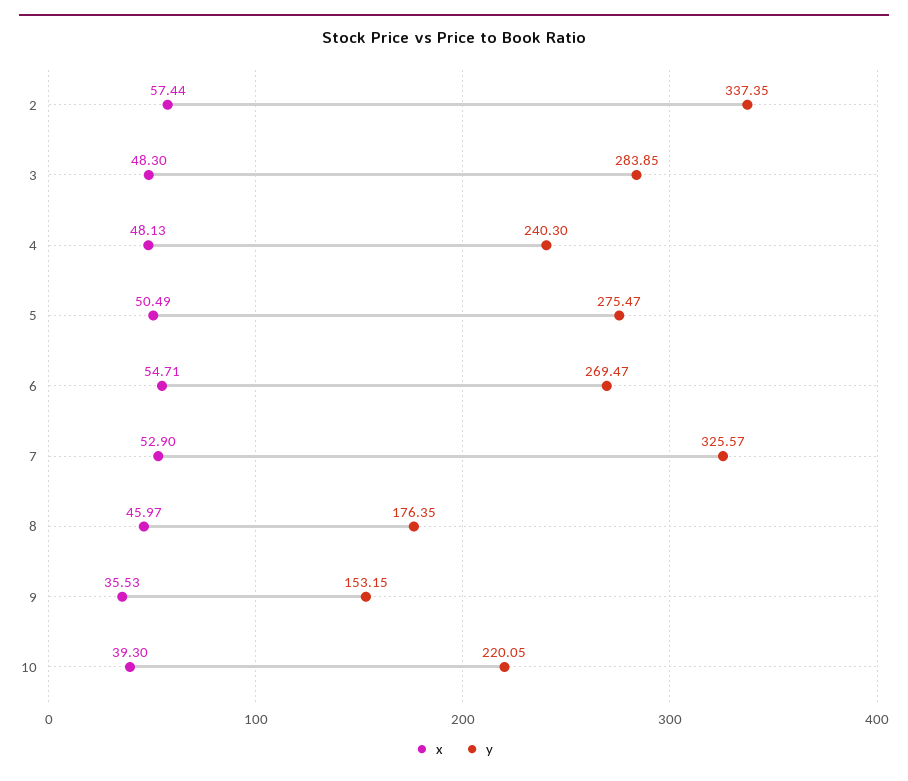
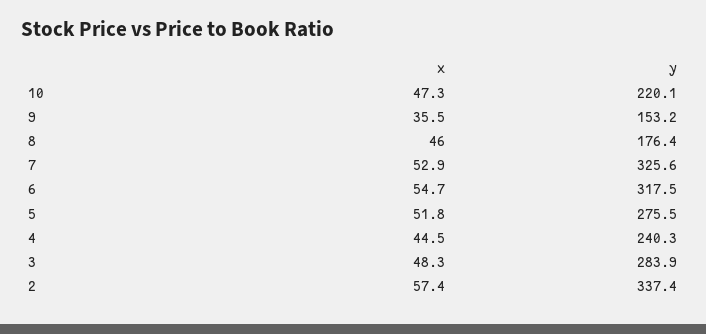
x, 4: 48.13 -> 44.5
x, 5: 50.49 -> 51.8
y, 6: 269.47 -> 317.5
x, 10: 39.3 -> 47.3

